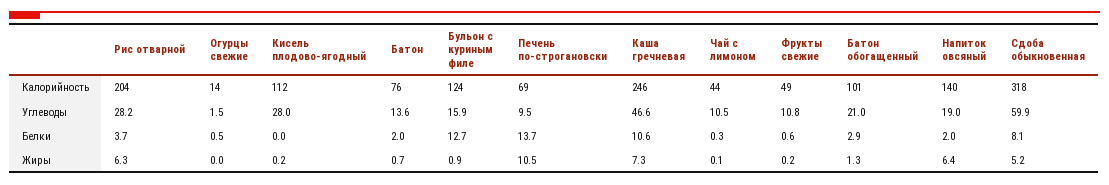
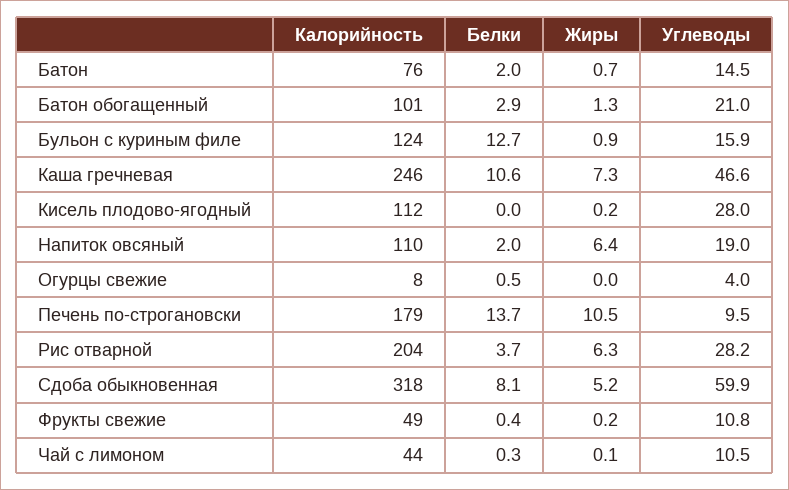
Огурцы свежие, Калорийность: 14 -> 8
Печень по-строгановски, Калорийность: 69 -> 179
Напиток овсяный, Калорийность: 140 -> 110
Огурцы свежие, Углеводы: 1.5 -> 4
Батон, Углеводы: 13.6 -> 14.5
Фрукты свежие, Белки: 0.6 -> 0.4

